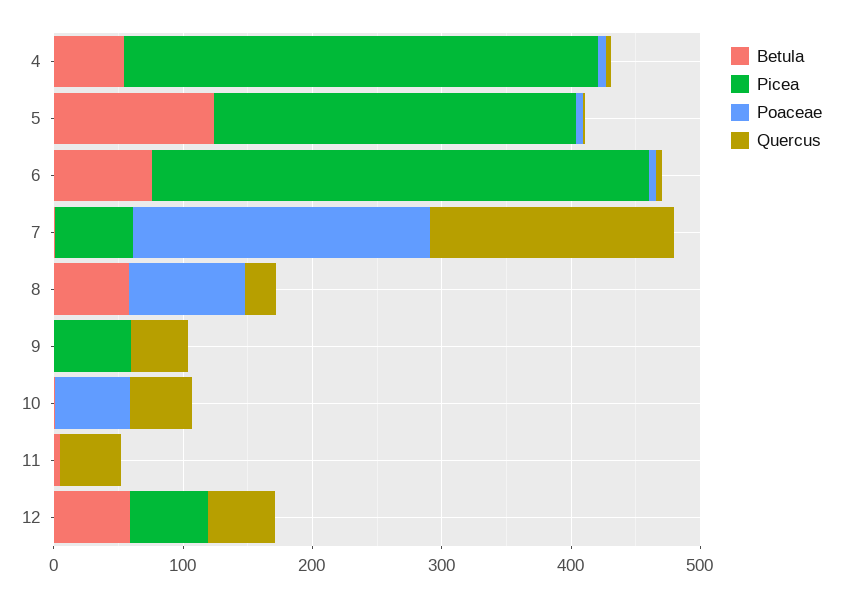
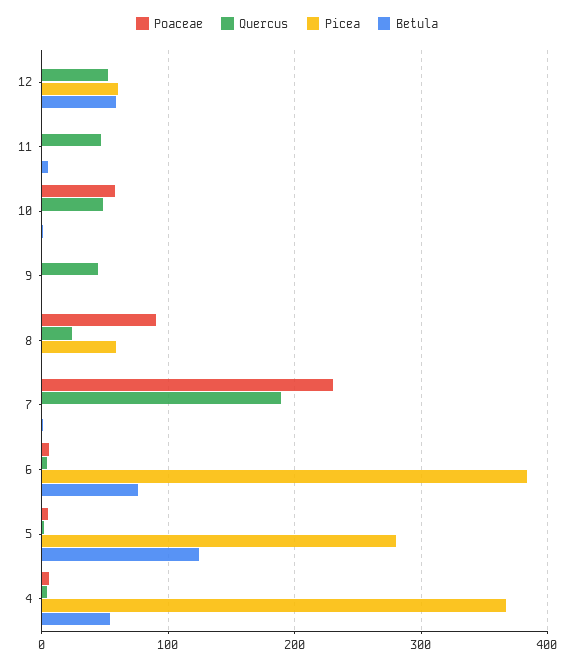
Picea, 7: 60 -> 0
Betula, 8: 60 -> 0
Picea, 8: 0 -> 60
Picea, 9: 60 -> 0

